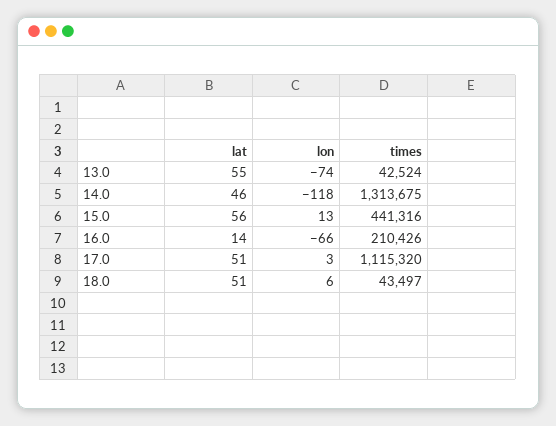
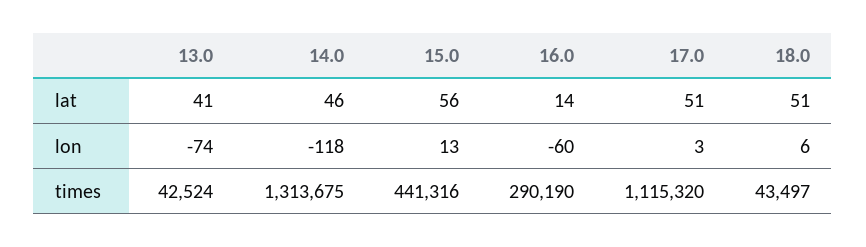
lat, 13.0: 55 -> 41
lon, 16.0: -66 -> -60
times, 16.0: 210426 -> 290190

